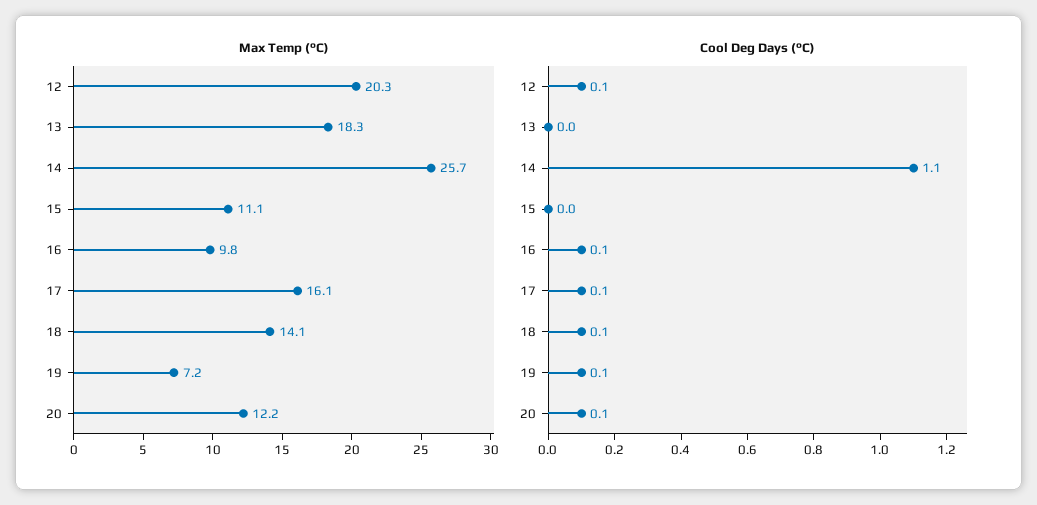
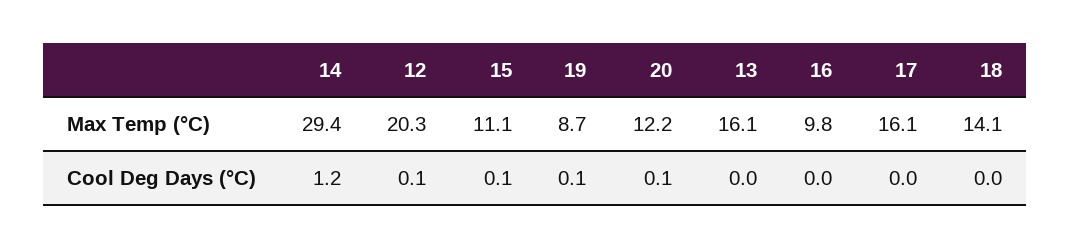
Max Temp (°C), 13: 18.3 -> 16.1
Max Temp (°C), 14: 25.7 -> 29.4
Max Temp (°C), 19: 7.2 -> 8.7
Cool Deg Days (°C), 14: 1.1 -> 1.2
Cool Deg Days (°C), 15: 0 -> 0.1
Cool Deg Days (°C), 16: 0.1 -> 0
Cool Deg Days (°C), 17: 0.1 -> 0
Cool Deg Days (°C), 18: 0.1 -> 0

